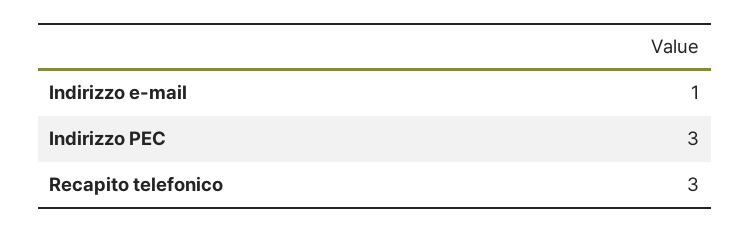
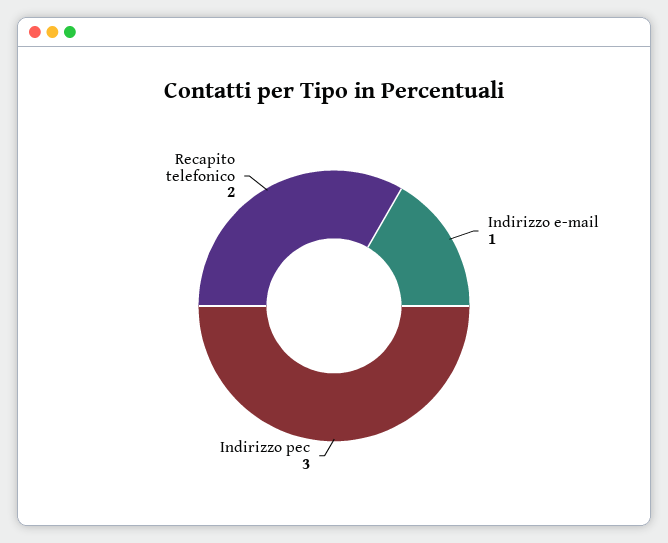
Recapito telefonico: 3 -> 2

